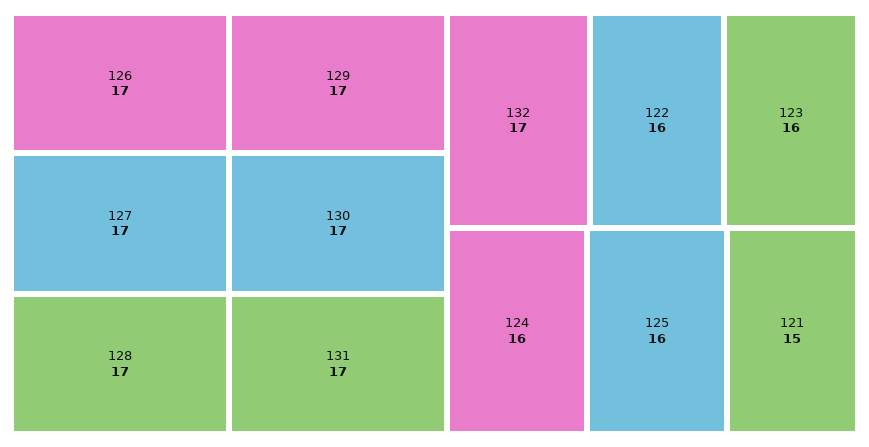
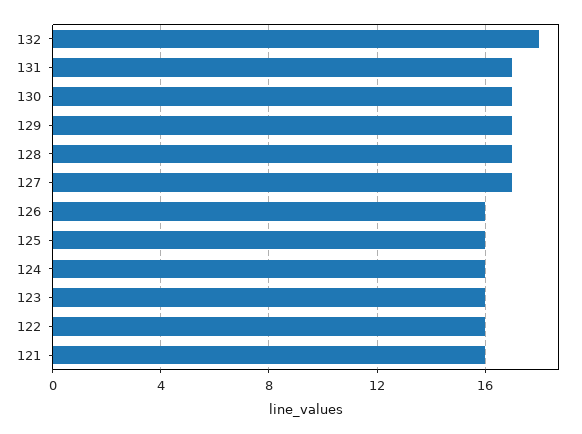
126: 17 -> 16
132: 17 -> 18
121: 15 -> 16

